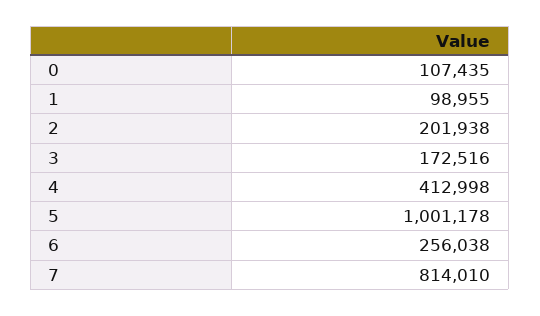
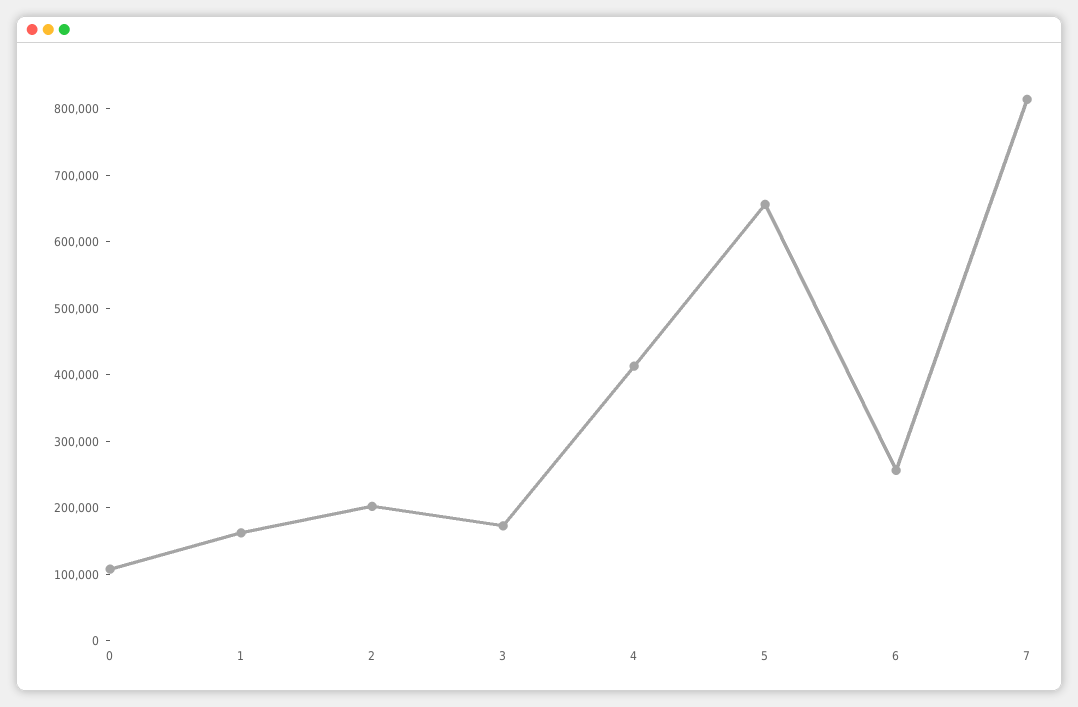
1: 98955 -> 160000
5: 1001178 -> 660000

